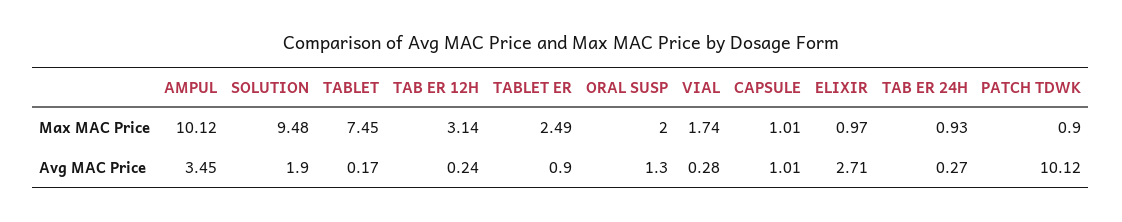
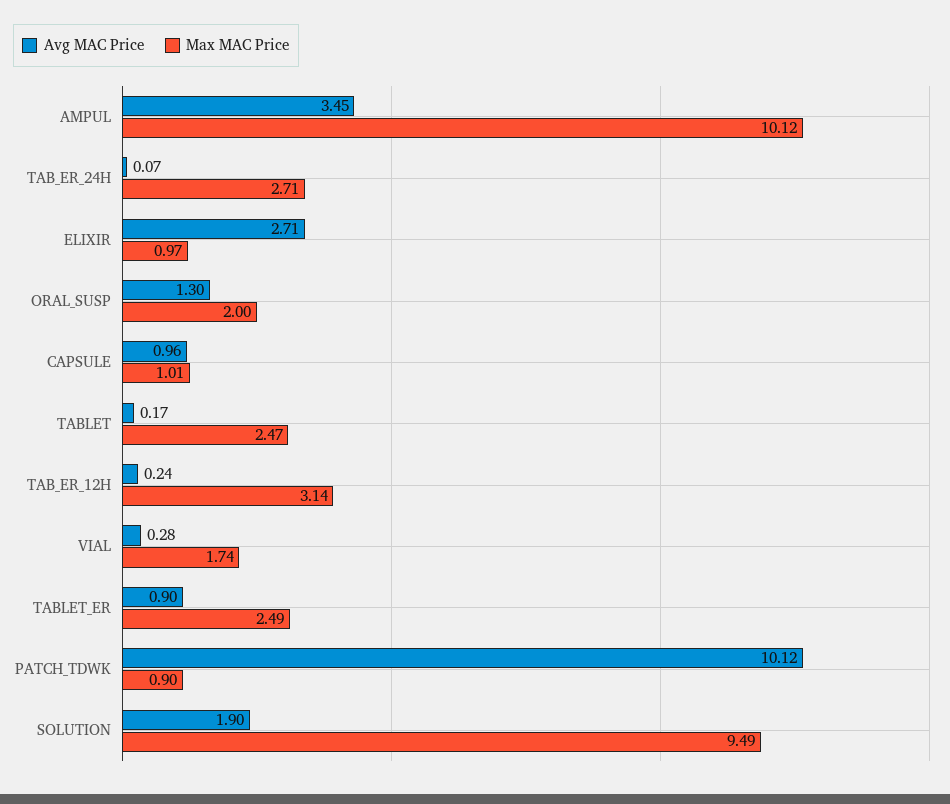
Max MAC Price, SOLUTION: 9.48 -> 9.49
Max MAC Price, TABLET: 7.45 -> 2.47
Max MAC Price, TAB ER 24H: 0.93 -> 2.71
Avg MAC Price, CAPSULE: 1.01 -> 0.96
Avg MAC Price, TAB ER 24H: 0.27 -> 0.07

